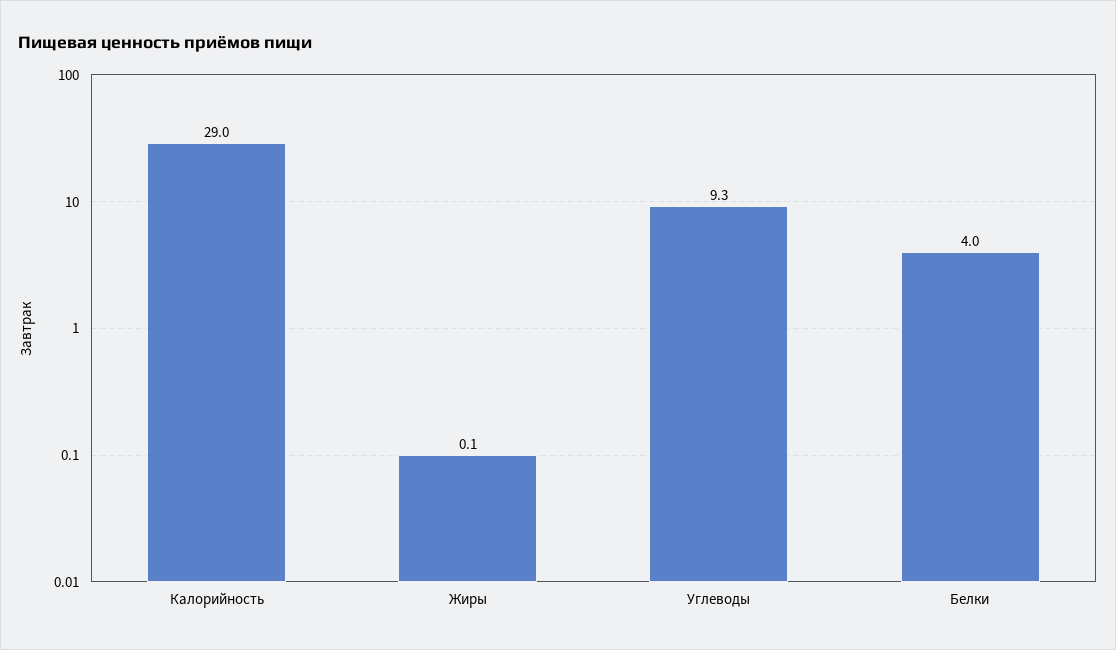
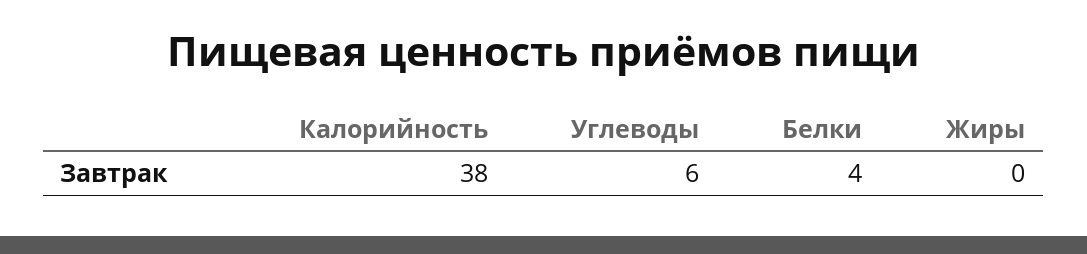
Калорийность: 29 -> 38
Углеводы: 9.3 -> 6

